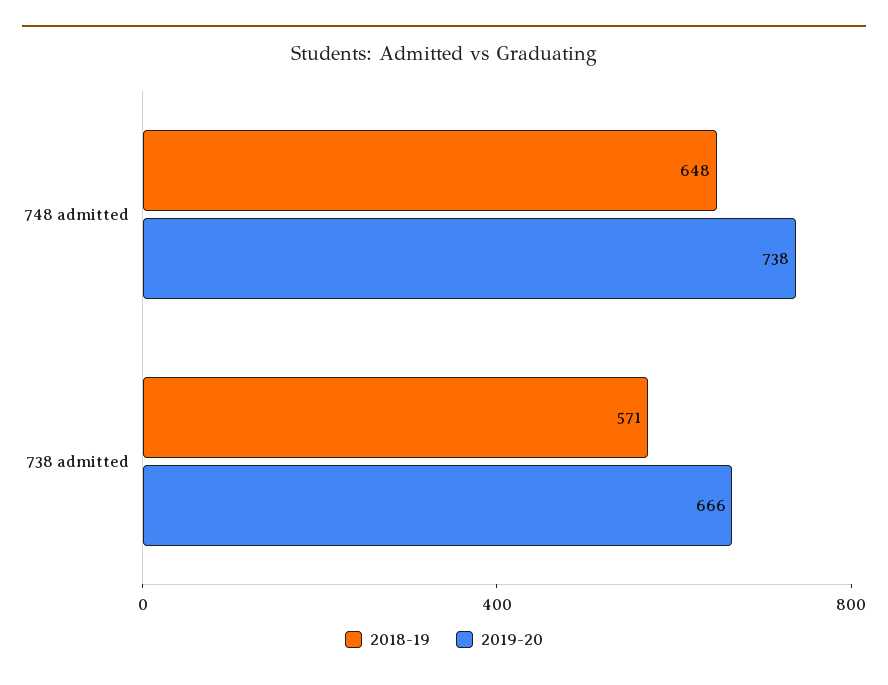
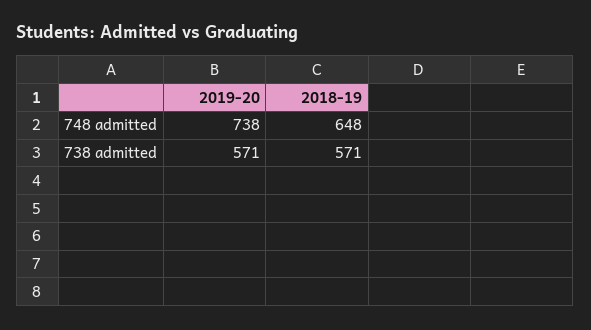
2019-20, 738 admitted: 666 -> 571

